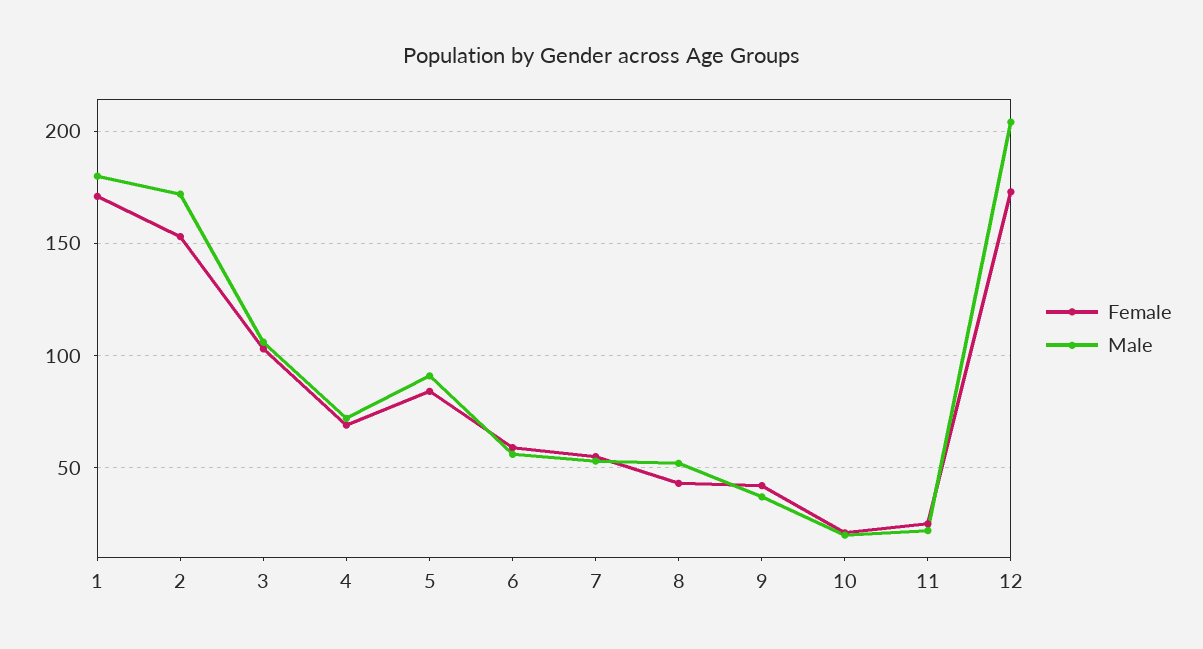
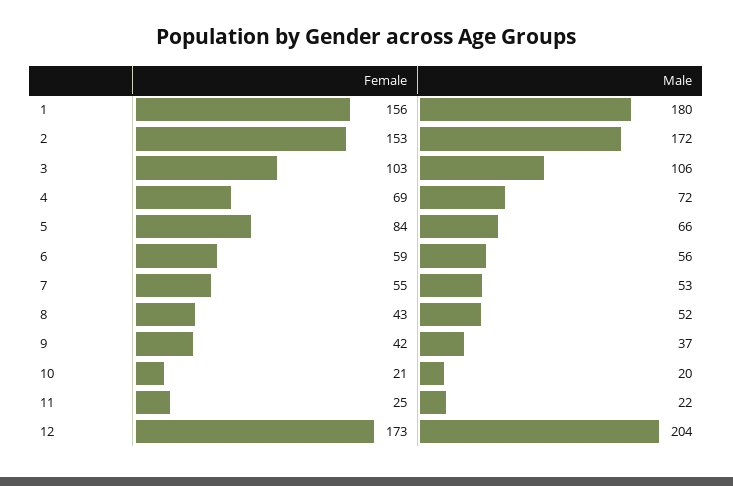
Female, 1: 170 -> 156
Male, 5: 90 -> 66

